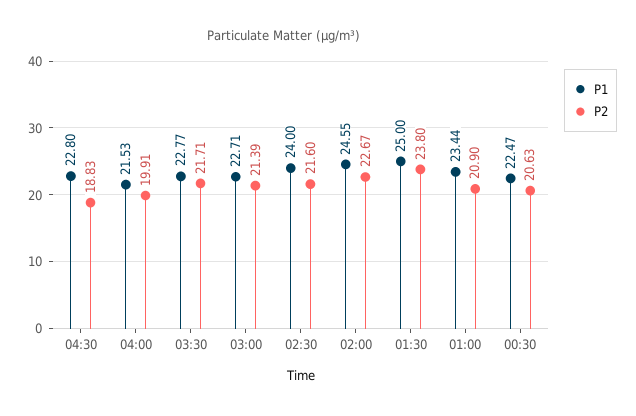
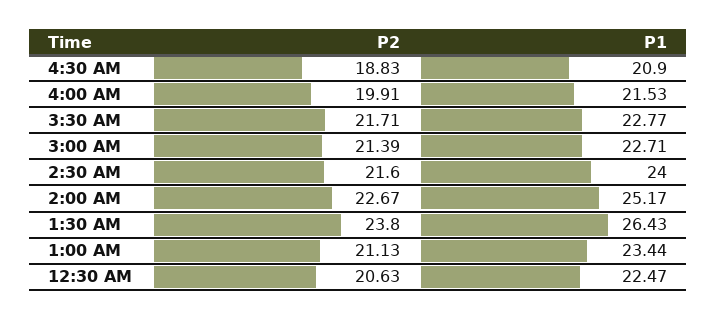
P1, 04:30: 22.8 -> 20.9
P1, 02:00: 24.55 -> 25.17
P1, 01:30: 25 -> 26.43
P2, 01:00: 20.9 -> 21.13

